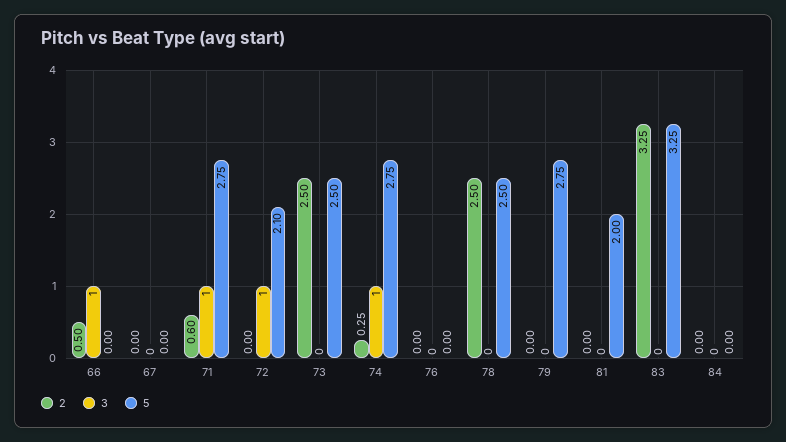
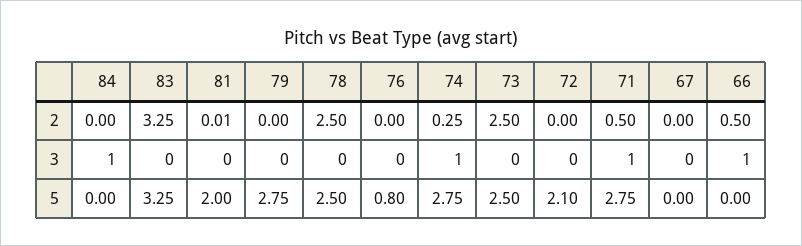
2, 71: 0.6 -> 0.5
3, 72: 1 -> 0
5, 76: 0 -> 0.8
2, 81: 0 -> 0.01
3, 84: 0 -> 1

